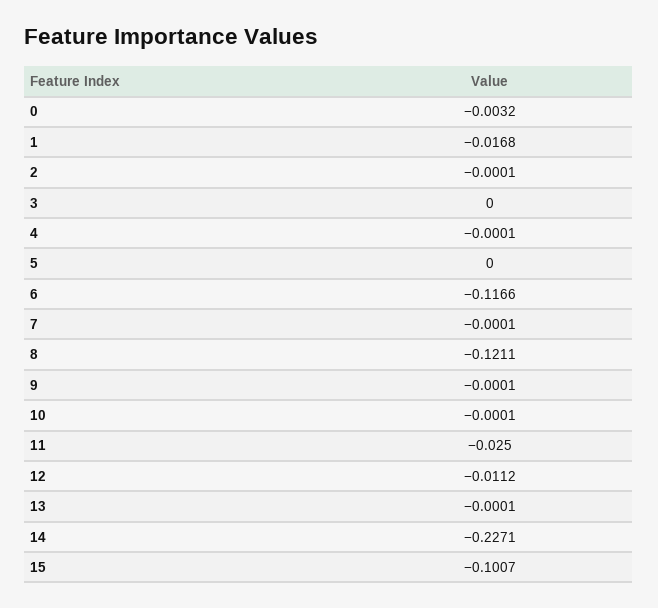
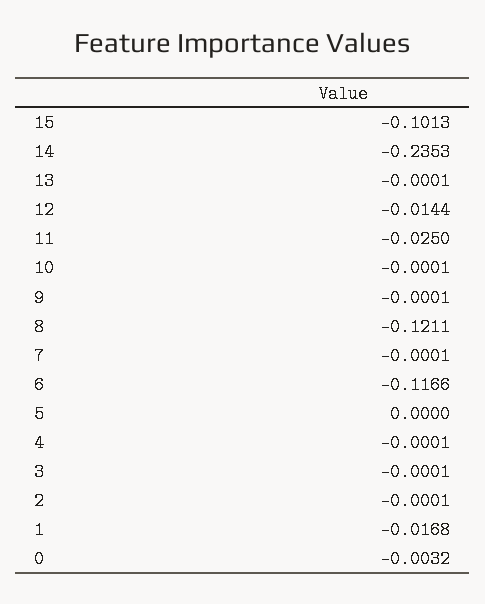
3: 0 -> -0.0001
12: -0.0112 -> -0.0144
14: -0.2271 -> -0.2353
15: -0.1007 -> -0.1013

